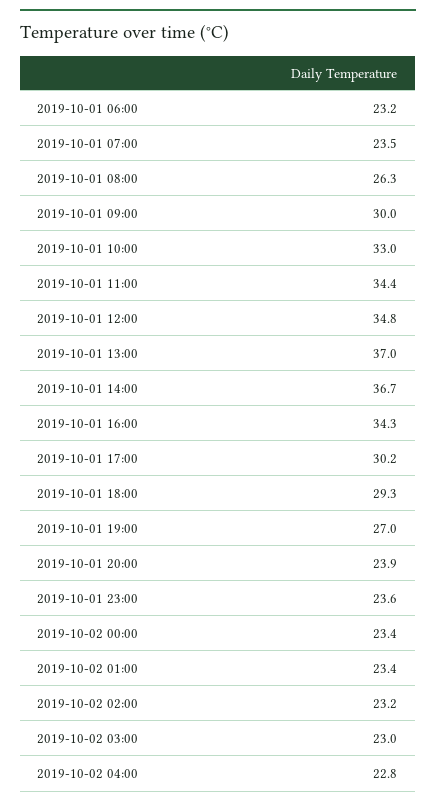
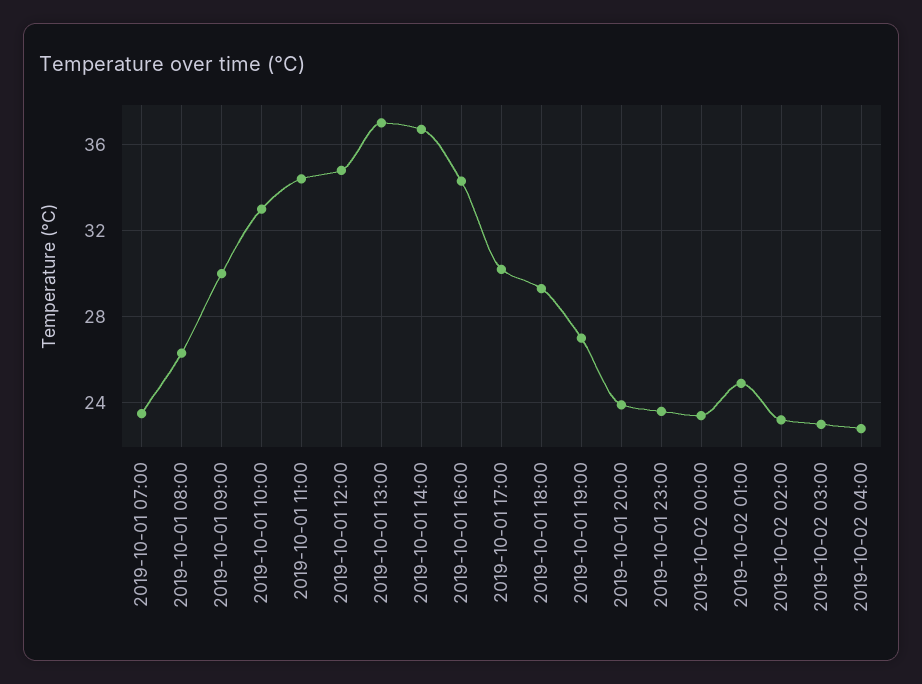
2019-10-01 06:00: 23.2 -> none
2019-10-02 01:00: 23.4 -> 25

